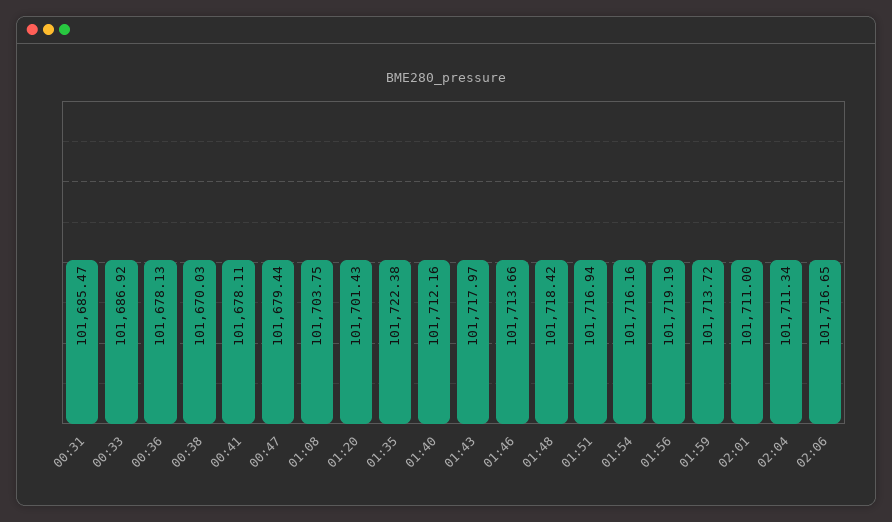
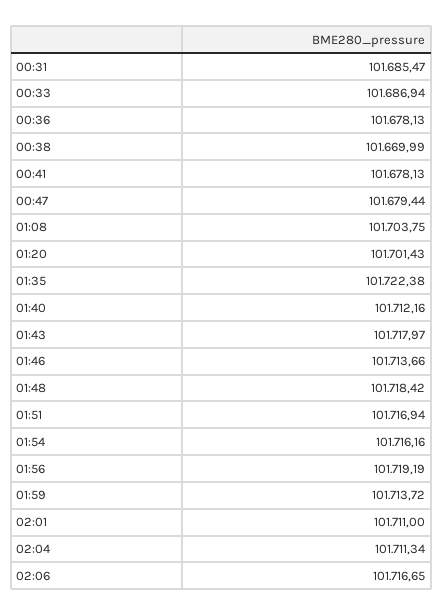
00:33: 101686.92 -> 101686.94
00:38: 101670.03 -> 101669.99
00:41: 101678.11 -> 101678.13

